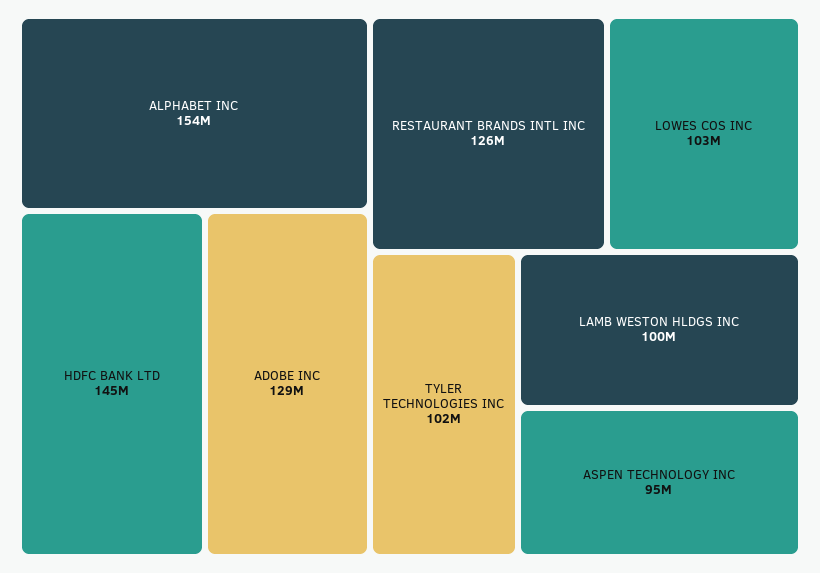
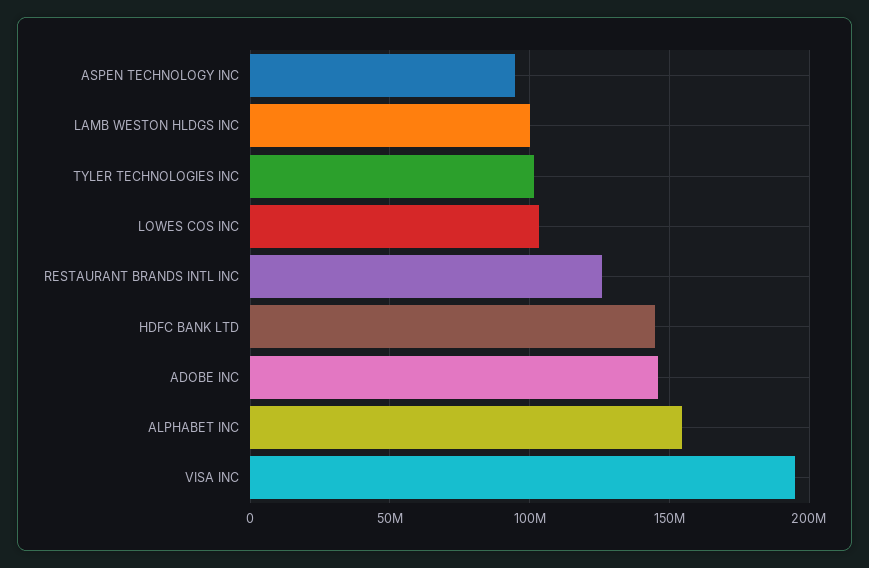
ADOBE INC: 129000000 -> 145000000
VISA INC: none -> 195000000

